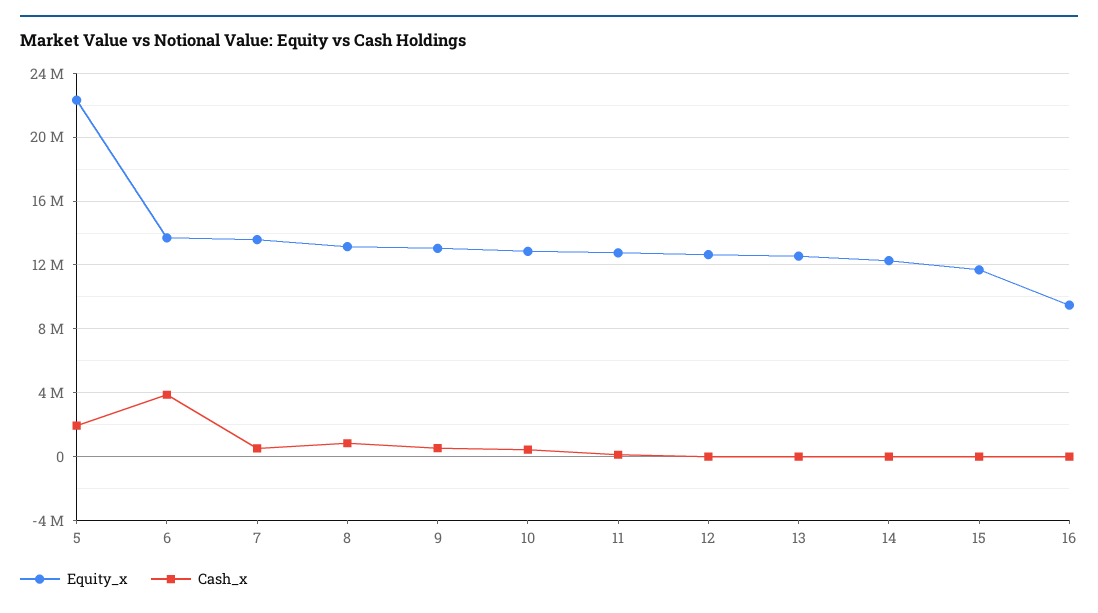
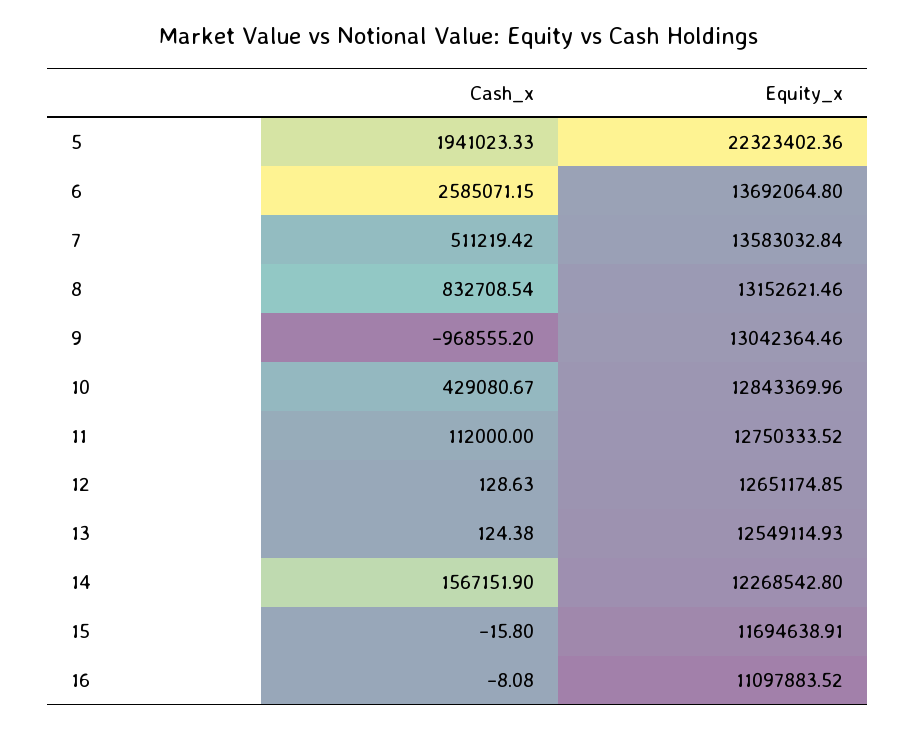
Cash_x, 6: 4000000 -> 2585071.15
Cash_x, 9: 500000 -> -968555.2
Cash_x, 14: 0 -> 1567151.9
Equity_x, 16: 9500000 -> 11097883.52

